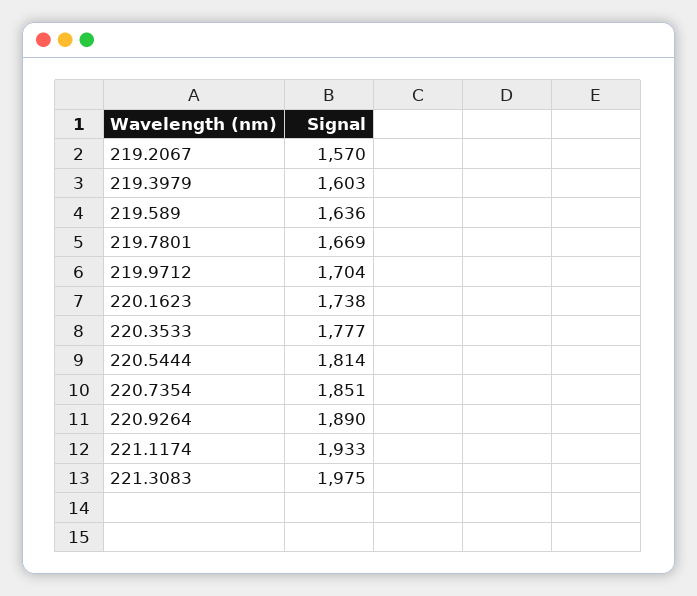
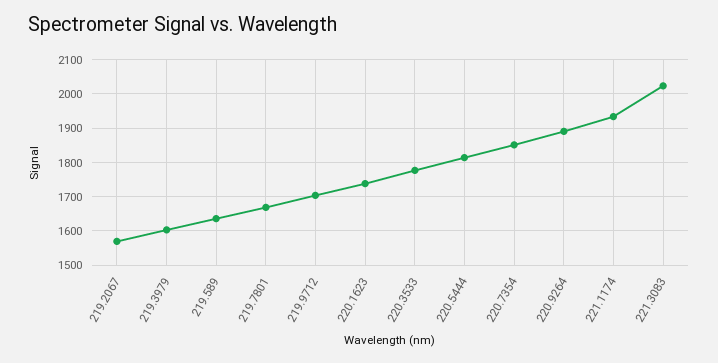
221.3083: 1975 -> 2020

